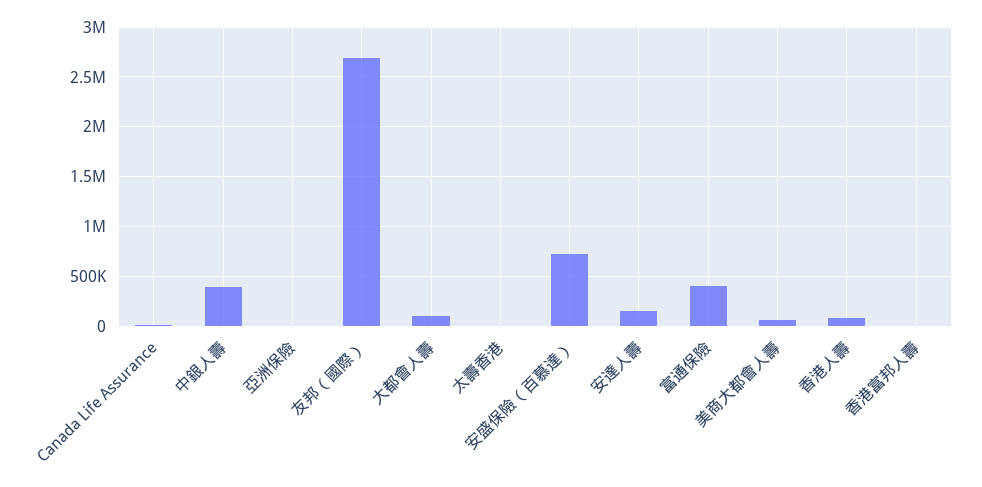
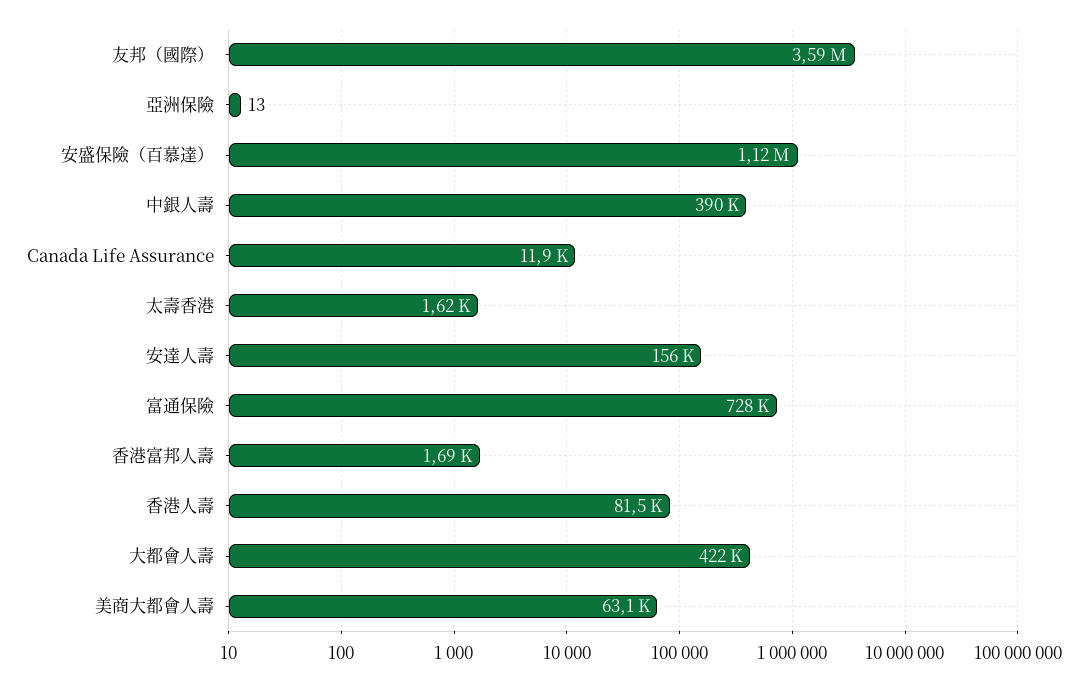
友邦（國際）: 2700000 -> 3590000
大都會人壽: 100000 -> 422000
安盛保險（百慕達）: 700000 -> 1120000
富通保險: 400000 -> 728000

